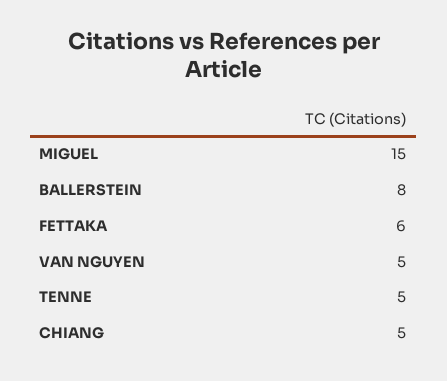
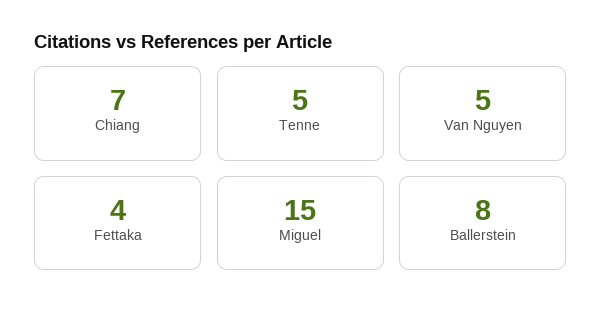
FETTAKA: 6 -> 4
CHIANG: 5 -> 7

